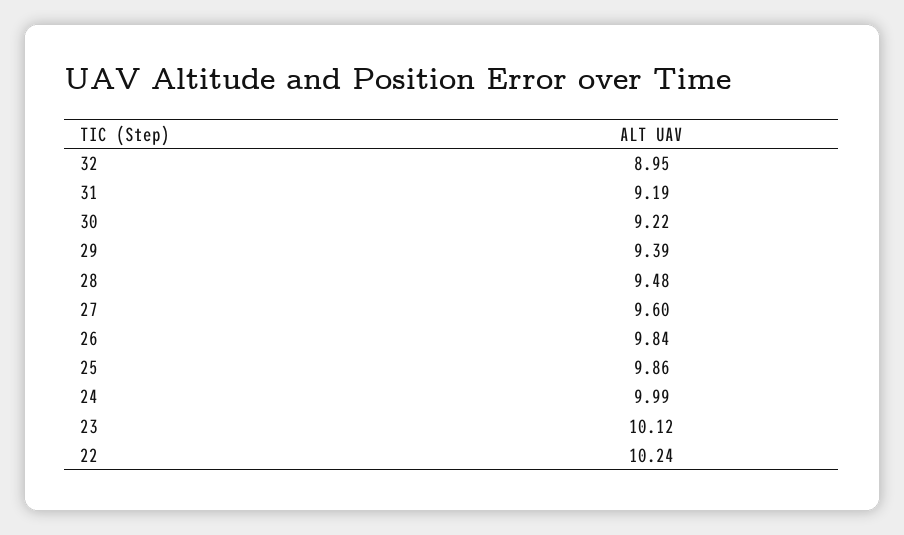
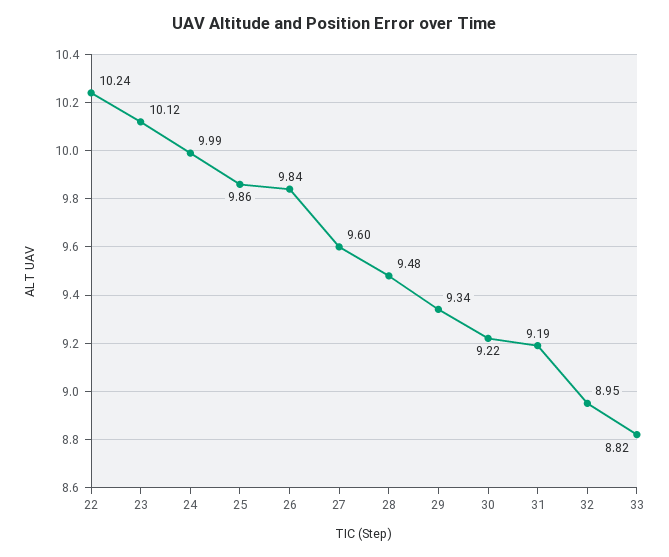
29: 9.39 -> 9.34
33: none -> 8.82

